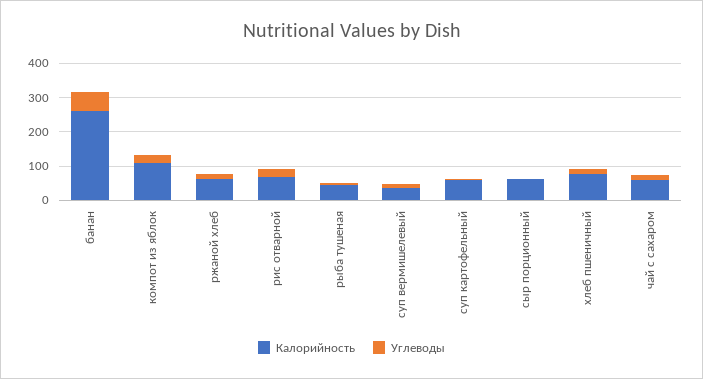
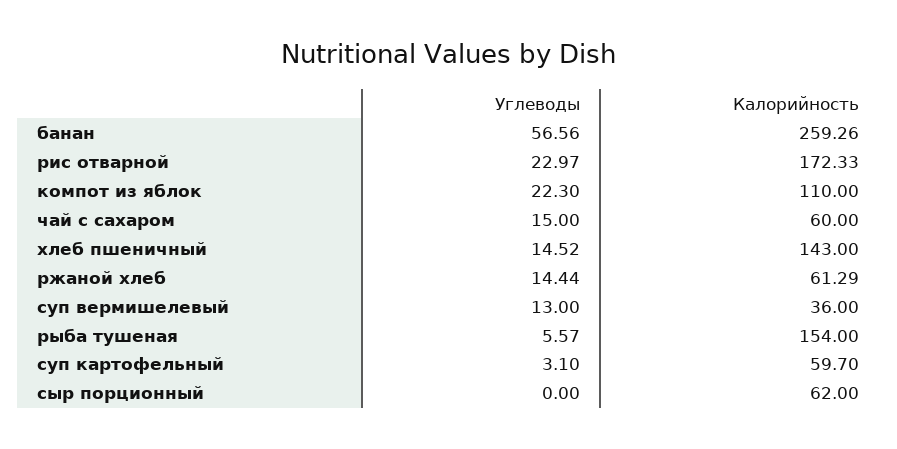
Калорийность, рис отварной: 75 -> 172.33
Калорийность, рыба тушеная: 50 -> 154
Калорийность, хлеб пшеничный: 75 -> 143

